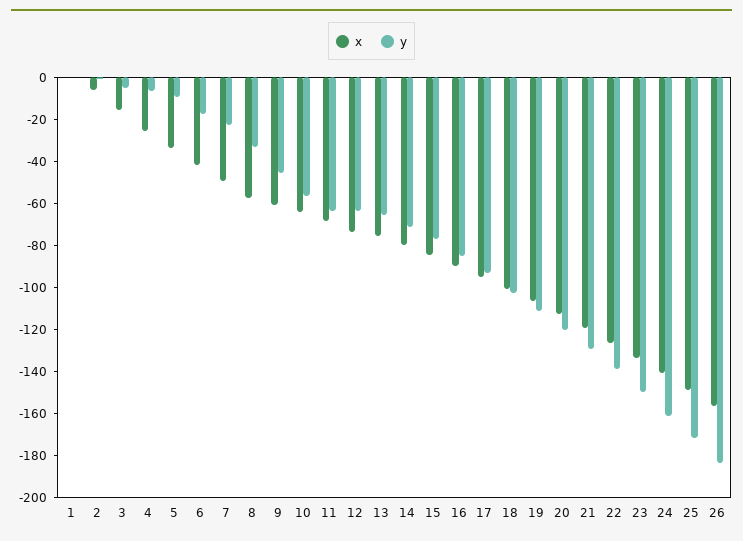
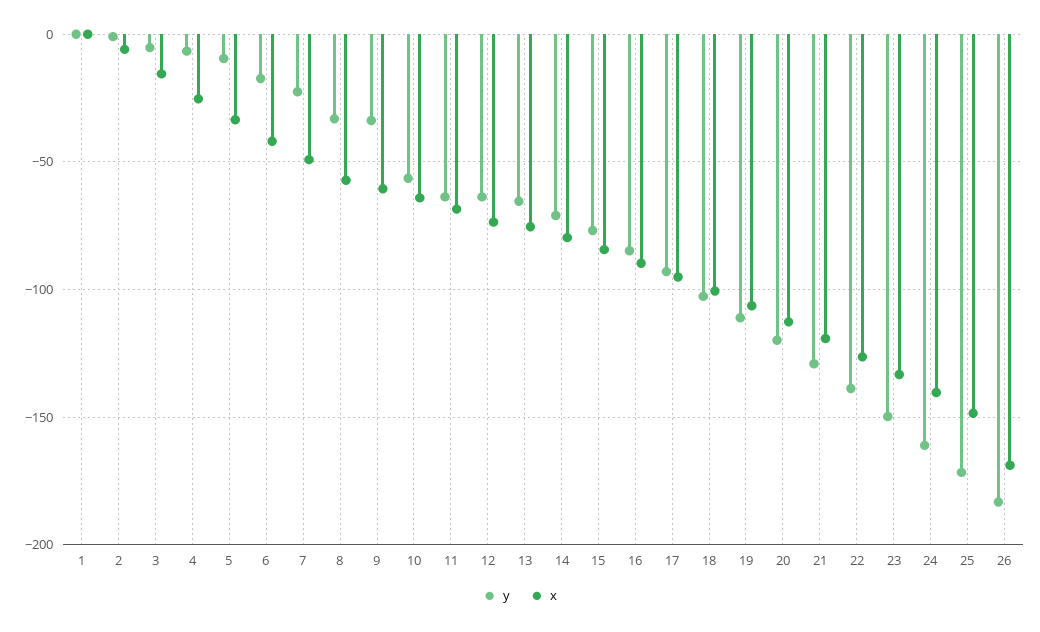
y, 9: -45 -> -35
x, 26: -155 -> -170

